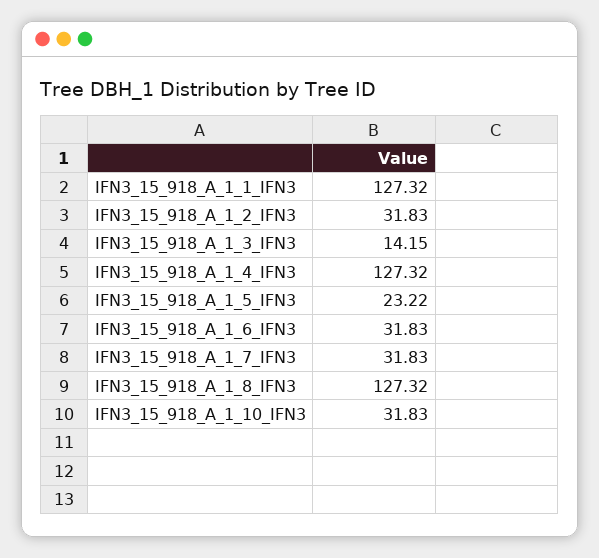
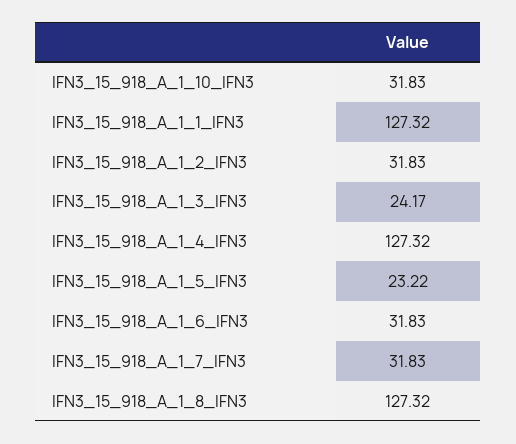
IFN3_15_918_A_1_3_IFN3: 14.15 -> 24.17

